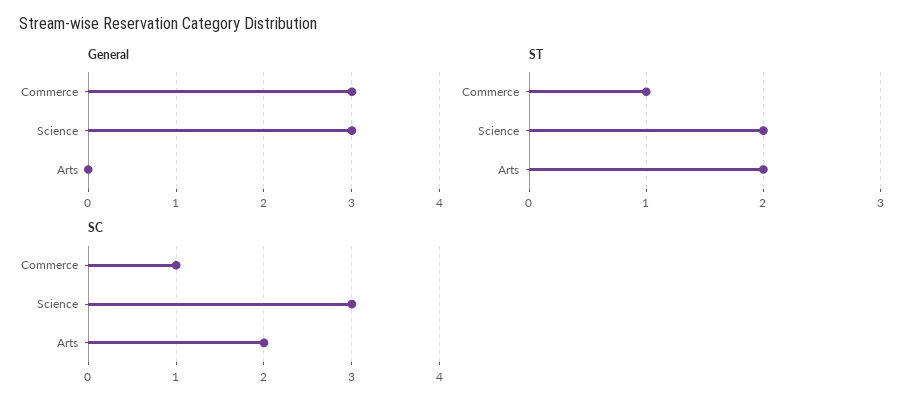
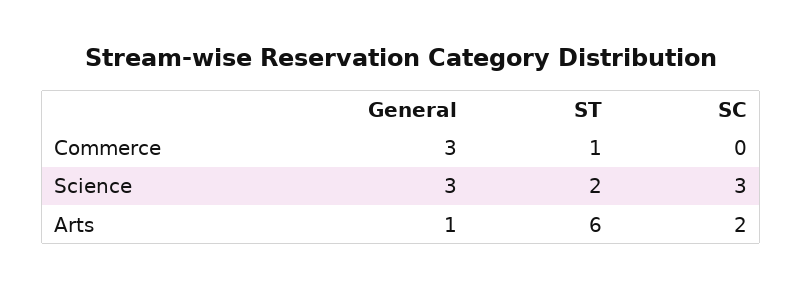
General, Arts: 0 -> 1
ST, Arts: 2 -> 6
SC, Commerce: 1 -> 0

